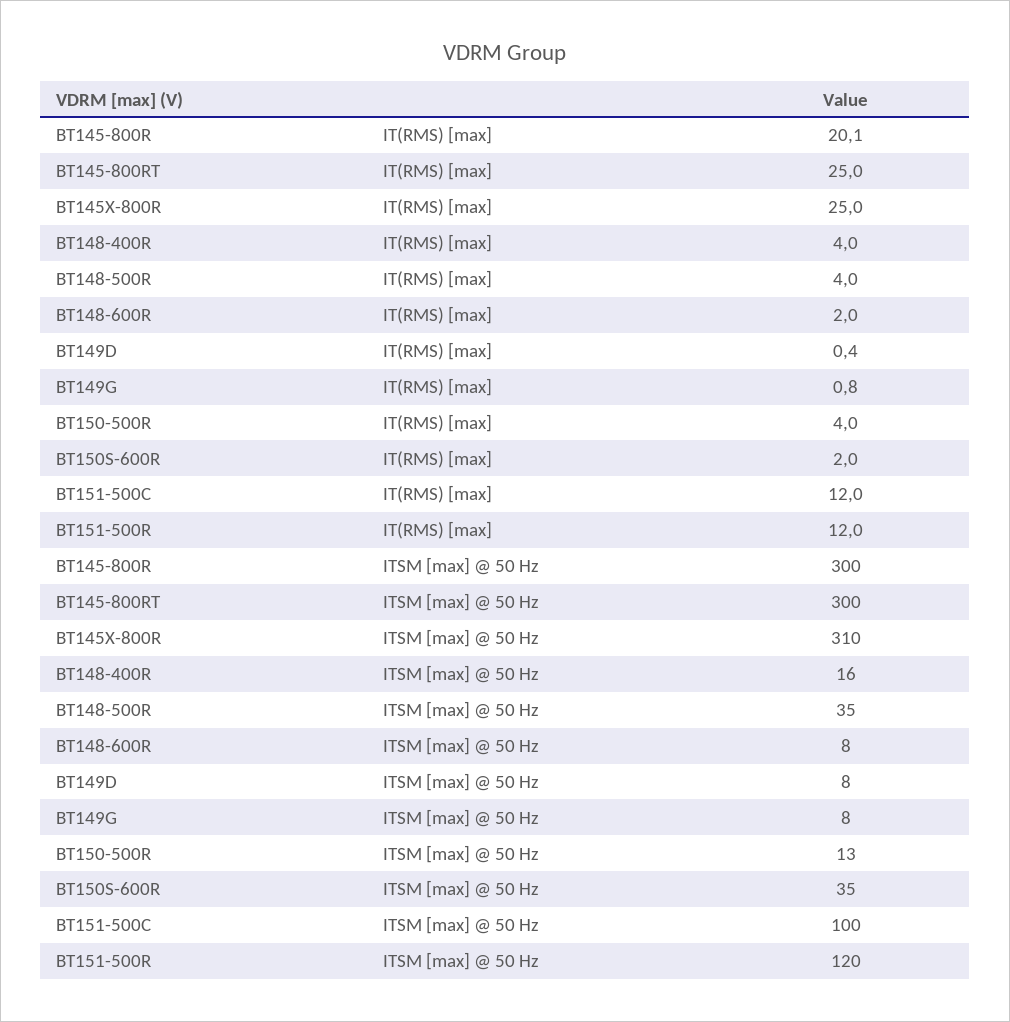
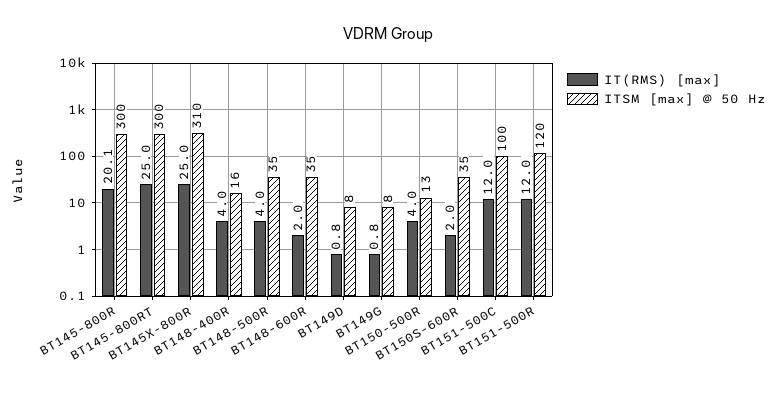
IT(RMS) [max], BT149D: 0.4 -> 0.8
ITSM [max] @ 50 Hz, BT148-600R: 8 -> 35

